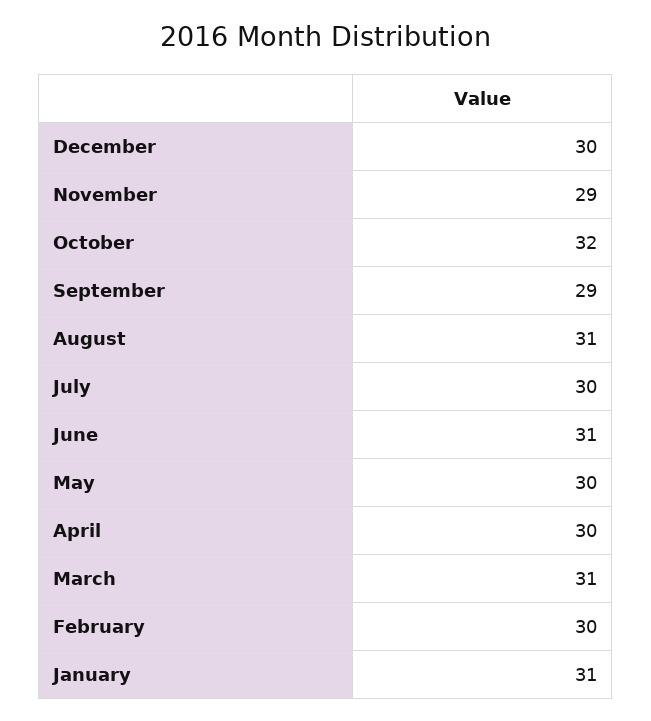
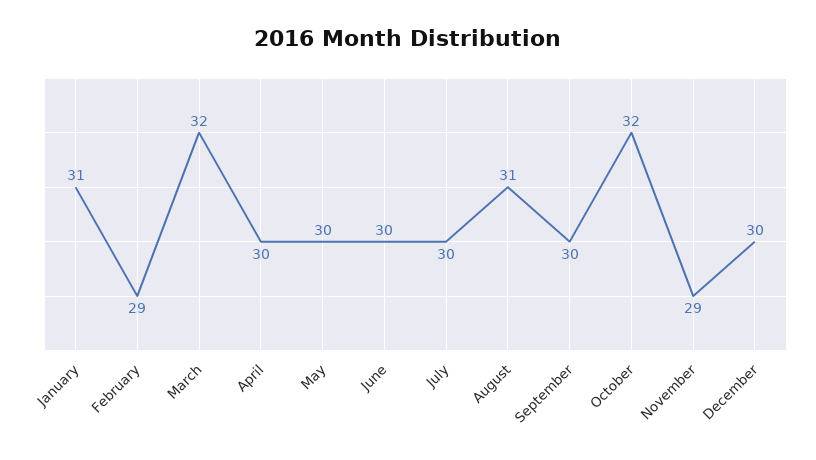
September: 29 -> 30
June: 31 -> 30
March: 31 -> 32
February: 30 -> 29

